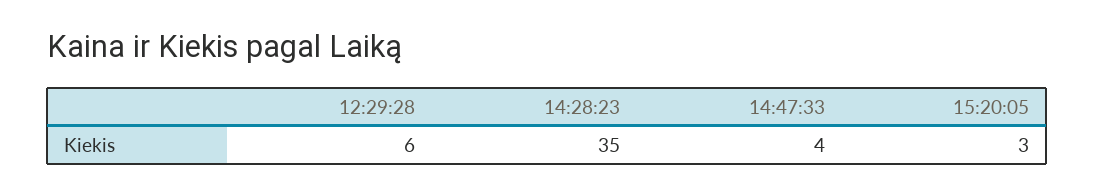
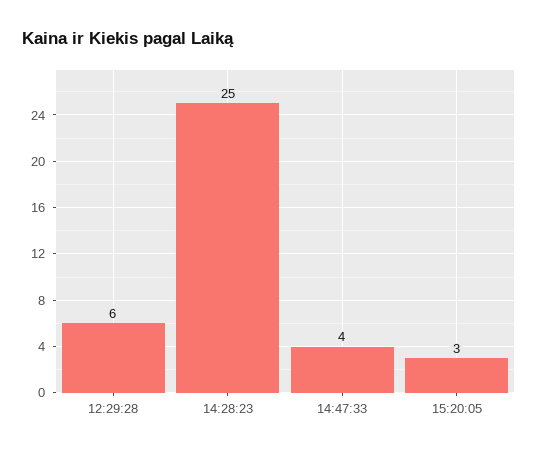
14:28:23: 35 -> 25

